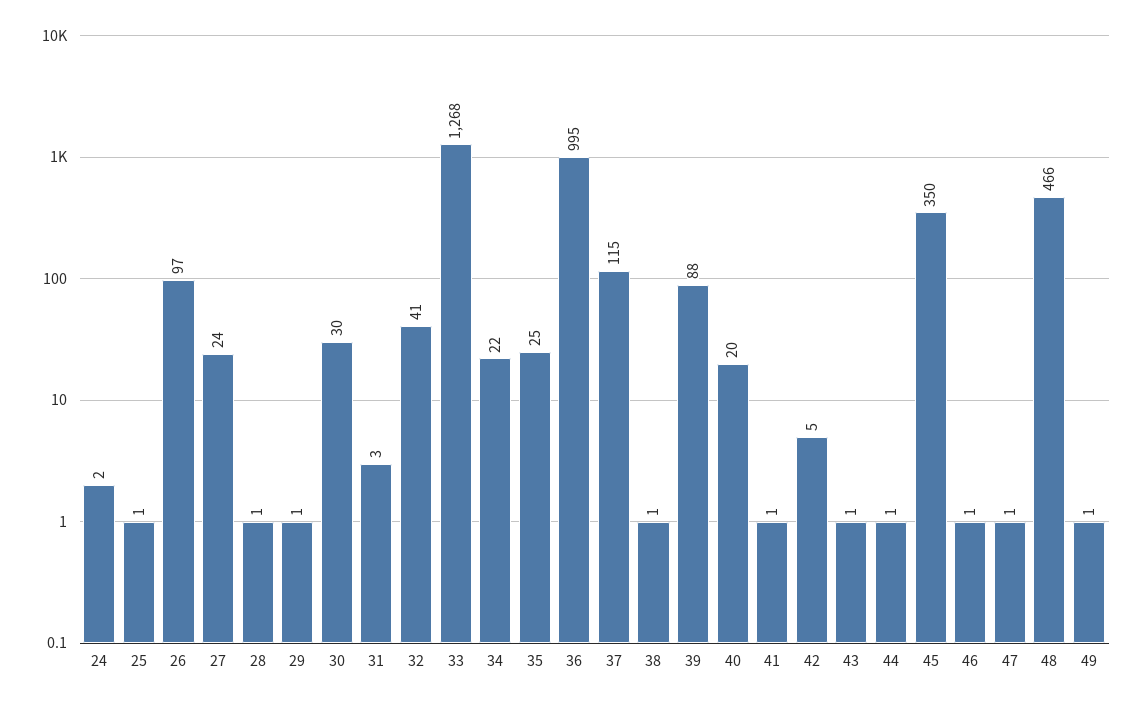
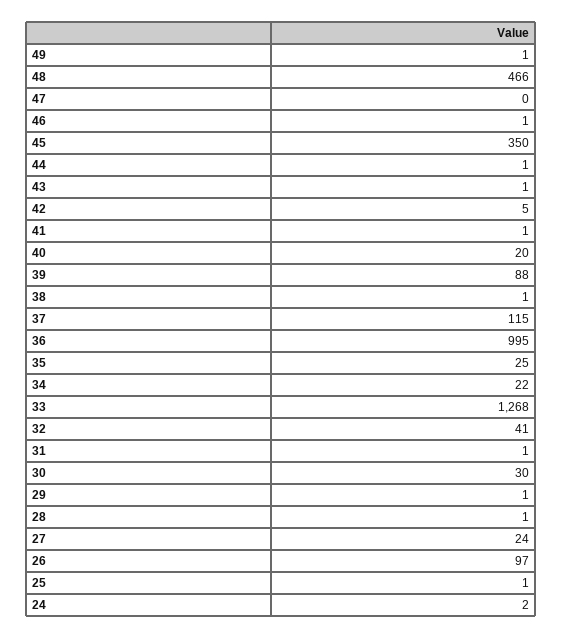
31: 3 -> 1
47: 1 -> 0

